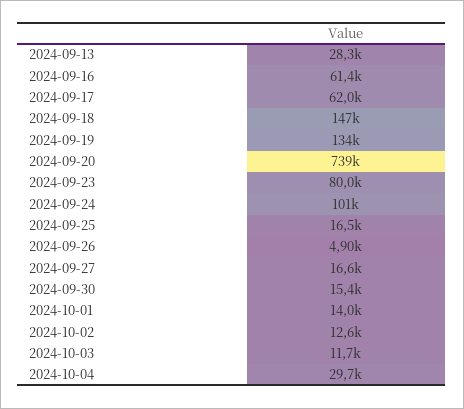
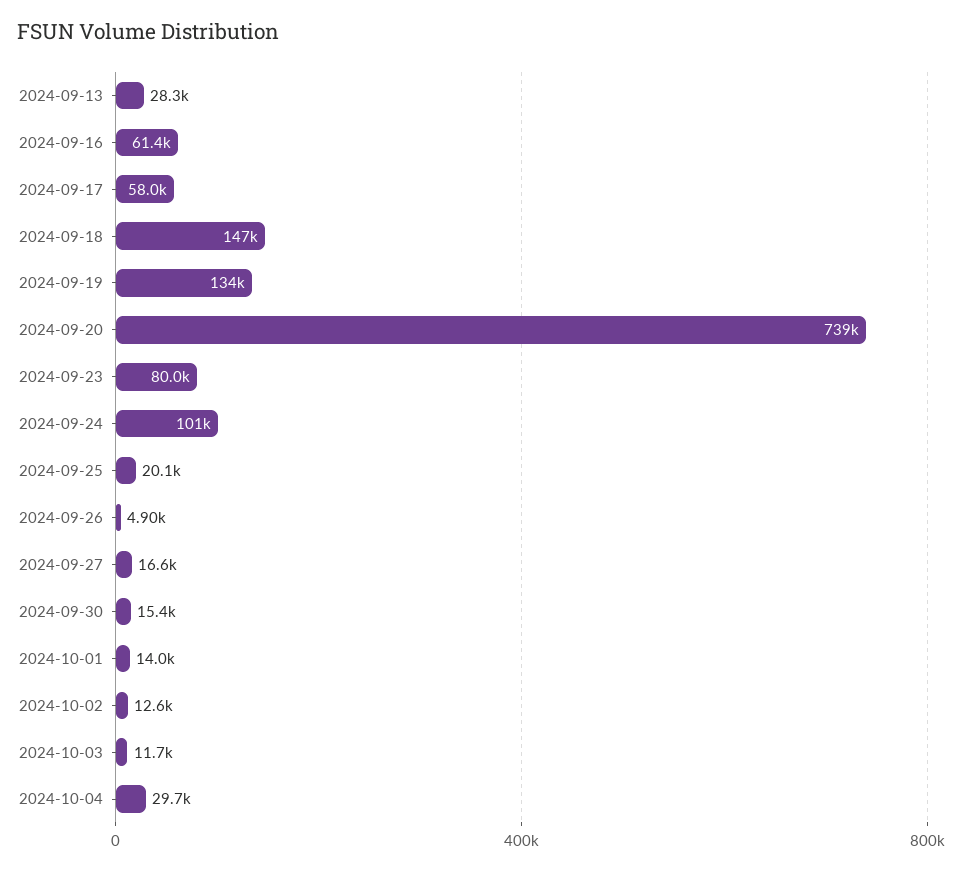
2024-09-17: 62000 -> 58000
2024-09-25: 16500 -> 20100

